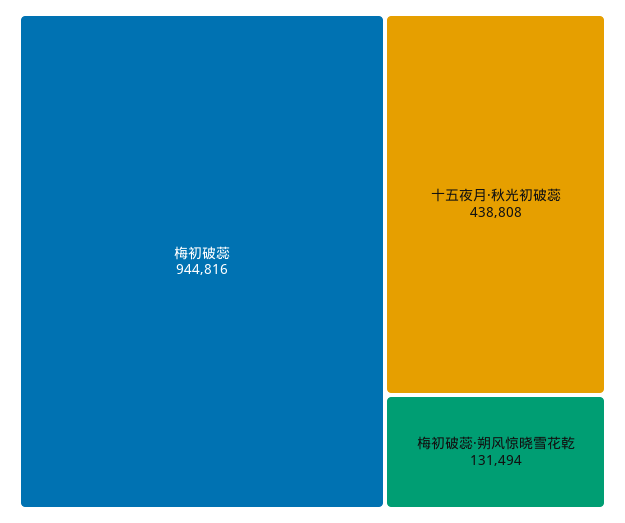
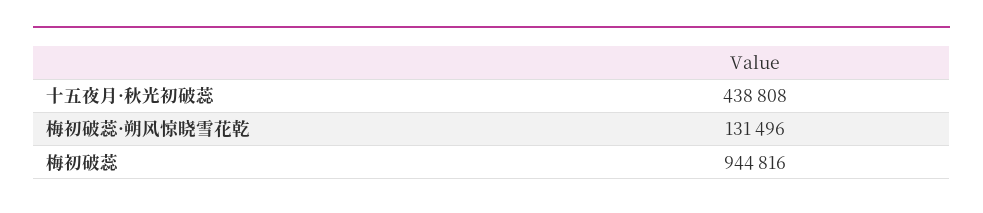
梅初破蕊·朔风惊晓雪花乾: 131494 -> 131496

